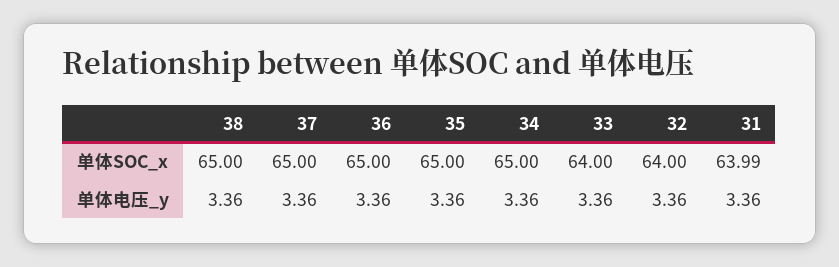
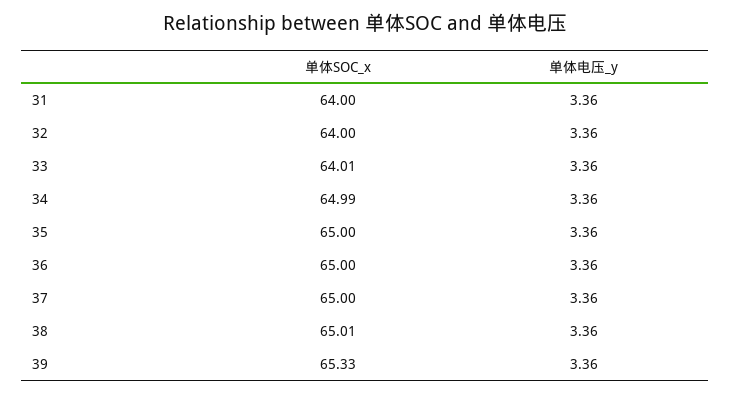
38, 单体SOC_x: 65 -> 65.01
34, 单体SOC_x: 65 -> 64.99
33, 单体SOC_x: 64 -> 64.01
31, 单体SOC_x: 63.99 -> 64
39, 单体SOC_x: none -> 65.33
39, 单体电压_y: none -> 3.36

